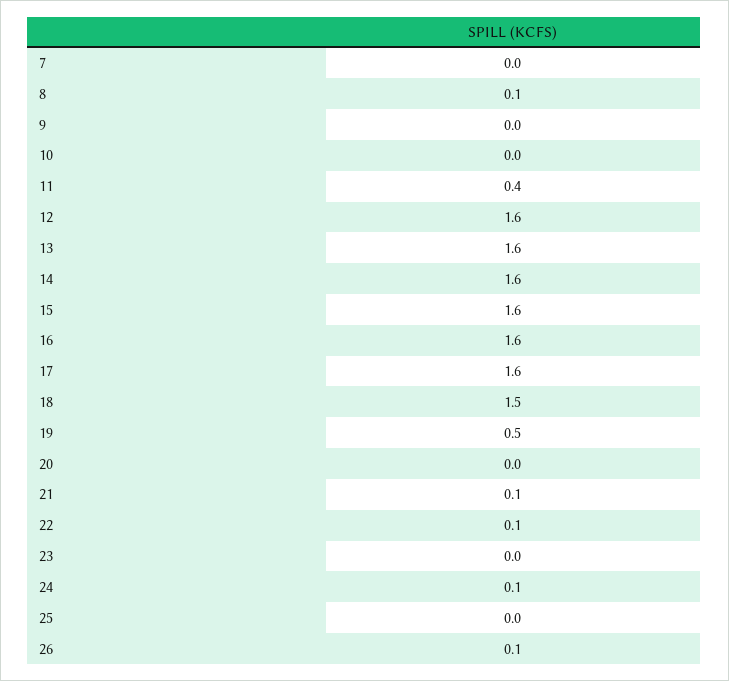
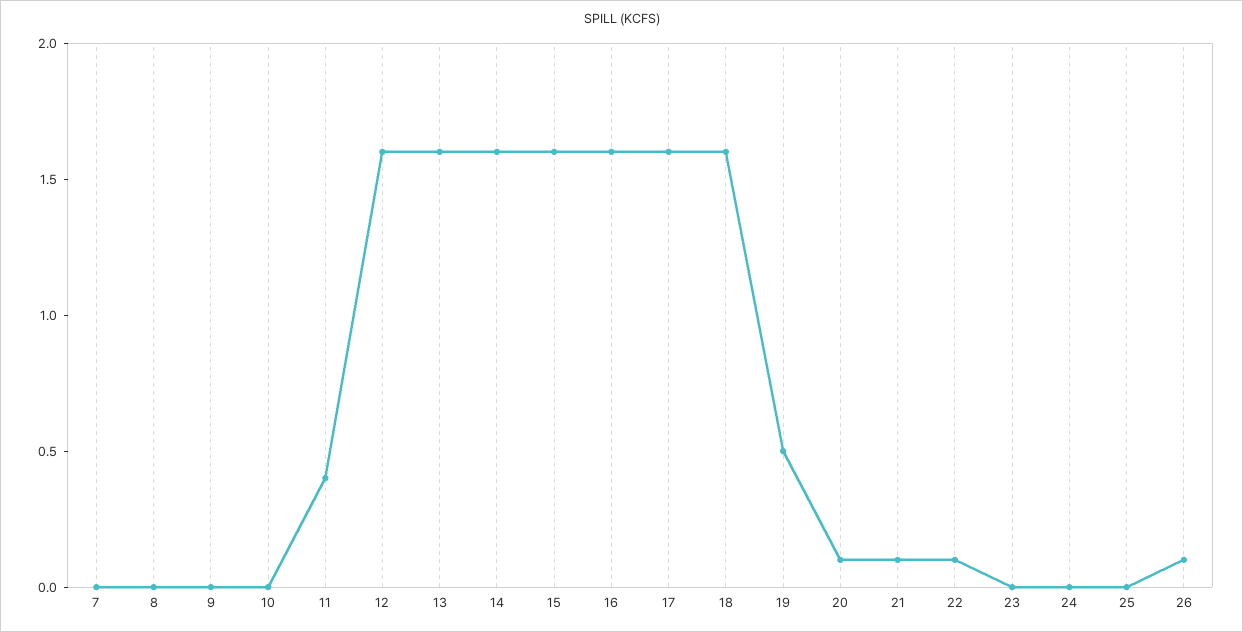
8: 0.1 -> 0
18: 1.5 -> 1.6
20: 0 -> 0.1
24: 0.1 -> 0

